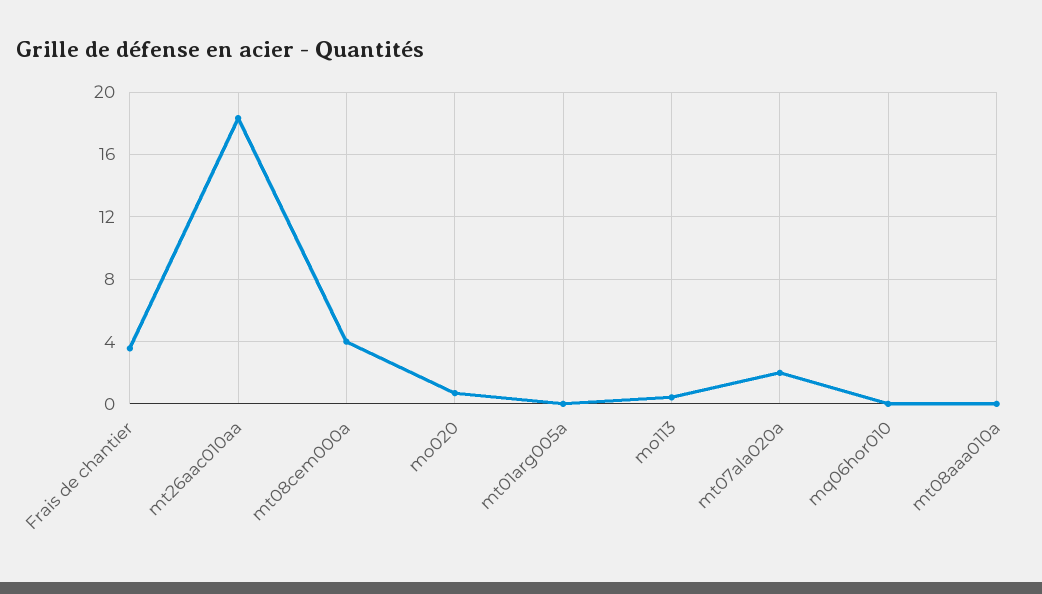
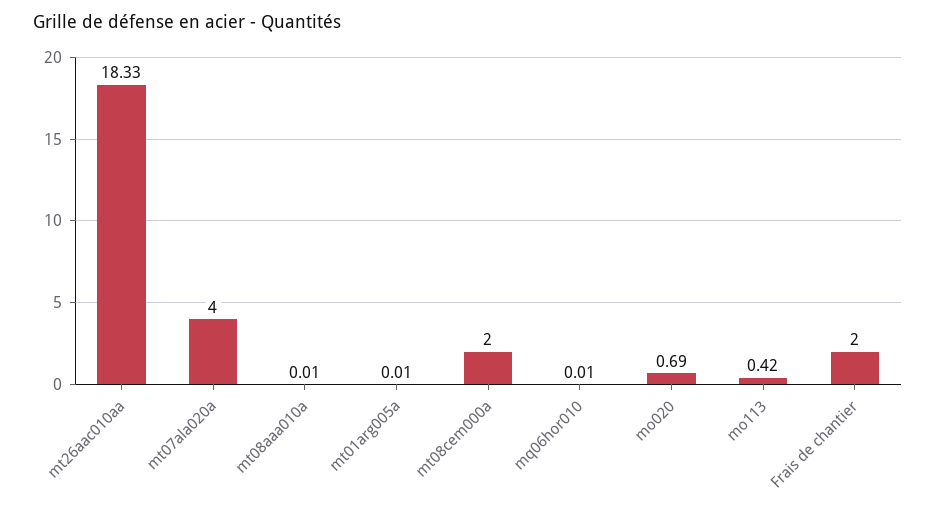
Frais de chantier: 3.5 -> 2
mt08cem000a: 4 -> 2
mt07ala020a: 2 -> 4

